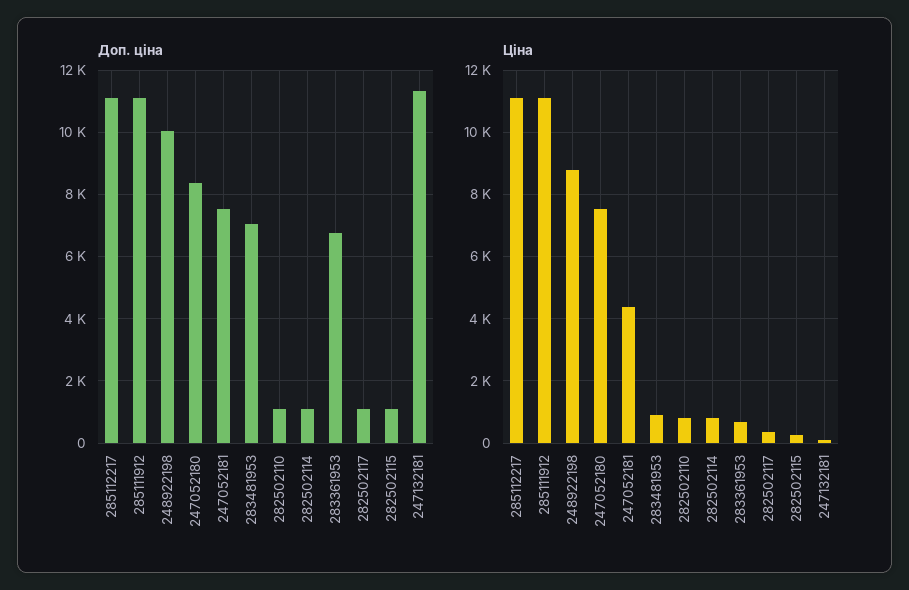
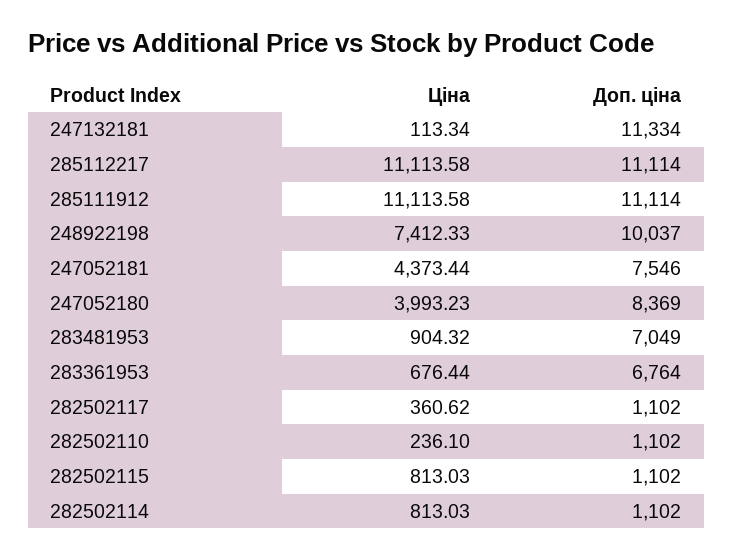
Ціна, 248922198: 8800 -> 7412.33
Ціна, 247052180: 7600 -> 3993.23
Ціна, 282502110: 800 -> 236.1
Ціна, 282502115: 200 -> 813.03

